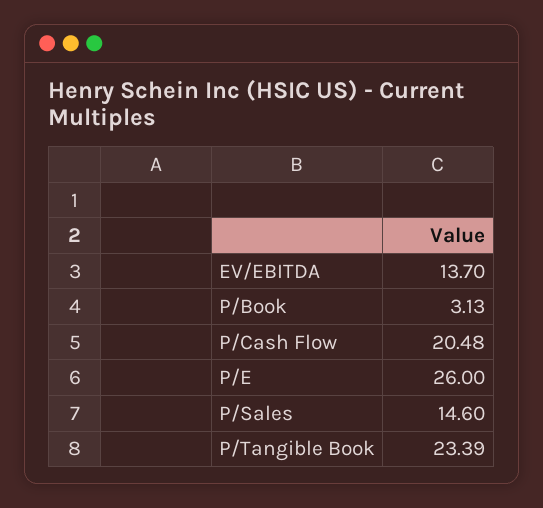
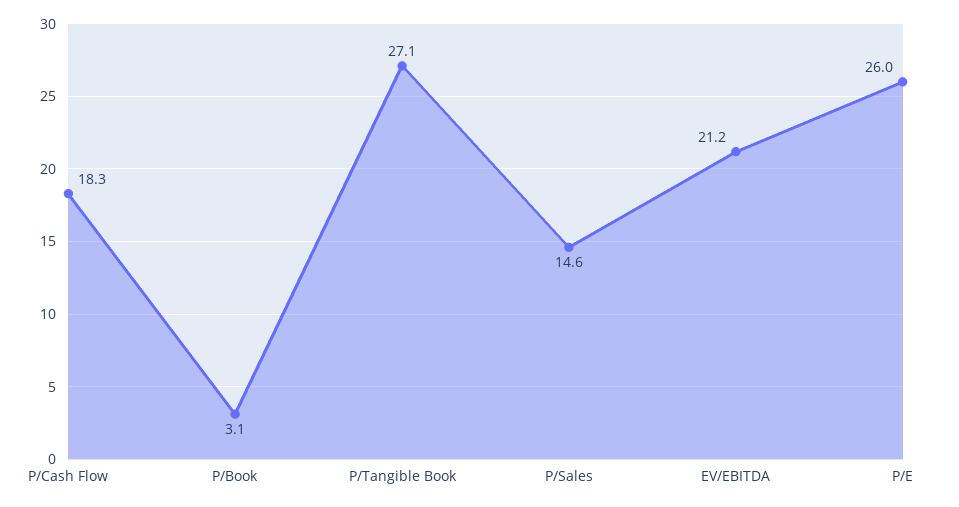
EV/EBITDA: 13.7 -> 21.2
P/Cash Flow: 20.48 -> 18.3
P/Tangible Book: 23.39 -> 27.1

